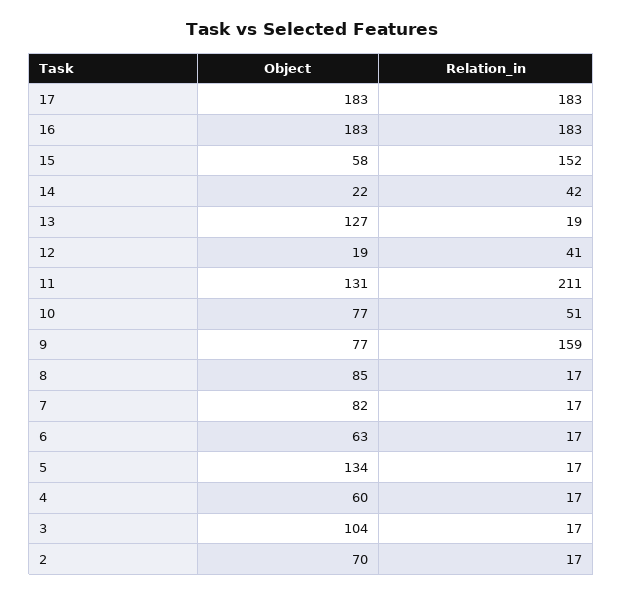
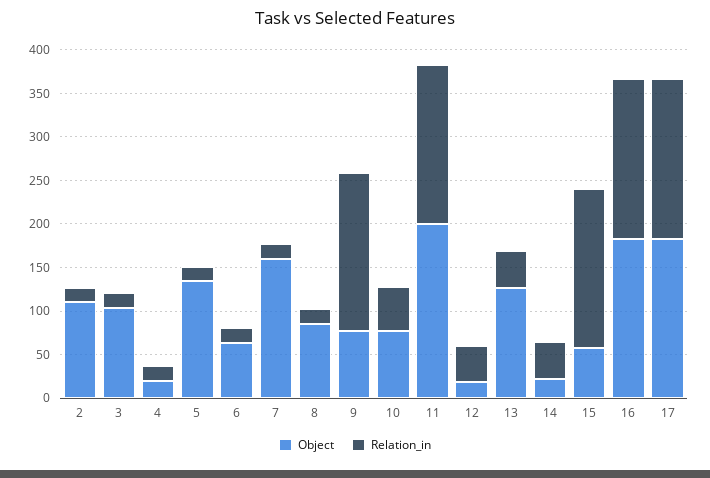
Relation_in, 15: 152 -> 180
Relation_in, 13: 19 -> 40
Object, 11: 131 -> 200
Relation_in, 11: 211 -> 180
Relation_in, 9: 159 -> 180
Object, 7: 82 -> 160
Object, 4: 60 -> 20
Object, 2: 70 -> 110

